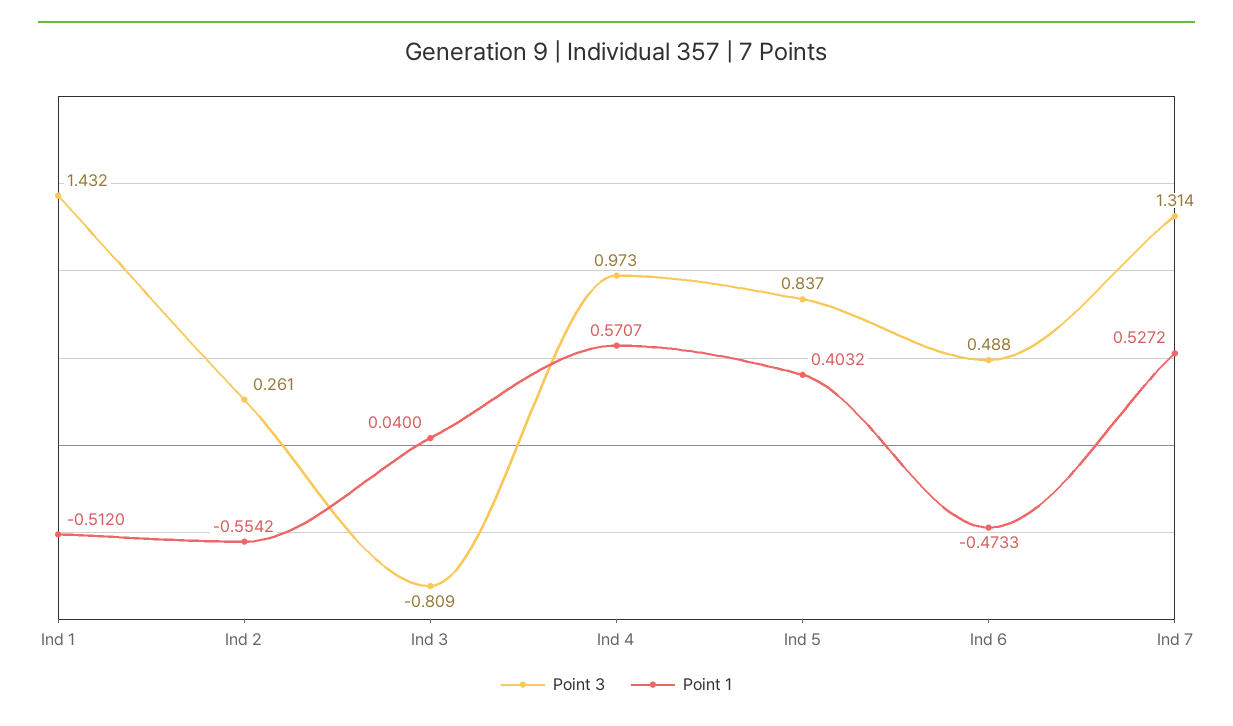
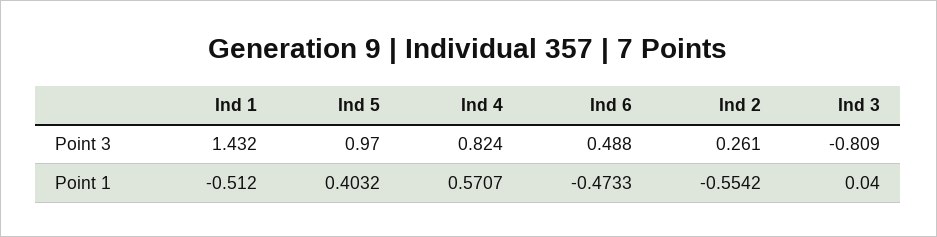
Point 3, Ind 4: 0.973 -> 0.824
Point 3, Ind 5: 0.837 -> 0.97
Point 3, Ind 7: 1.314 -> none
Point 1, Ind 7: 0.5272 -> none

